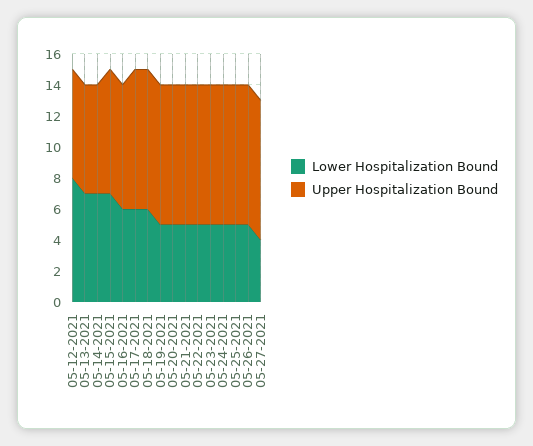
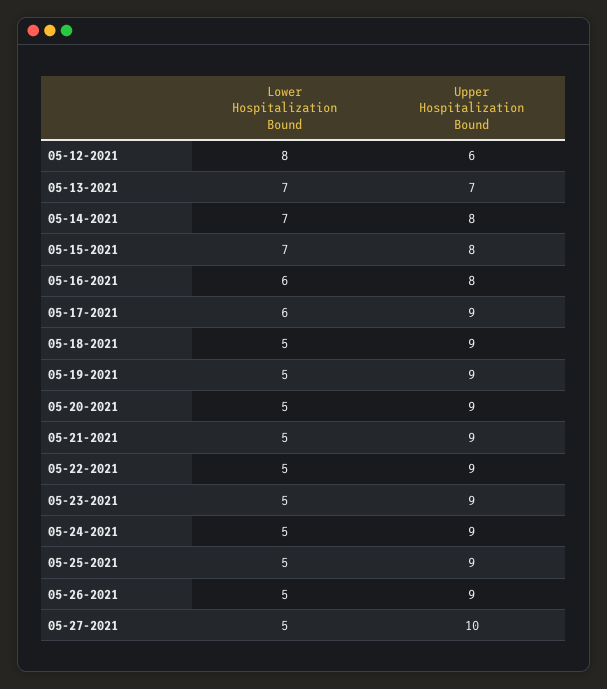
Upper Hospitalization Bound, 05-12-2021: 7 -> 6
Upper Hospitalization Bound, 05-14-2021: 7 -> 8
Lower Hospitalization Bound, 05-18-2021: 6 -> 5
Lower Hospitalization Bound, 05-27-2021: 4 -> 5
Upper Hospitalization Bound, 05-27-2021: 9 -> 10

